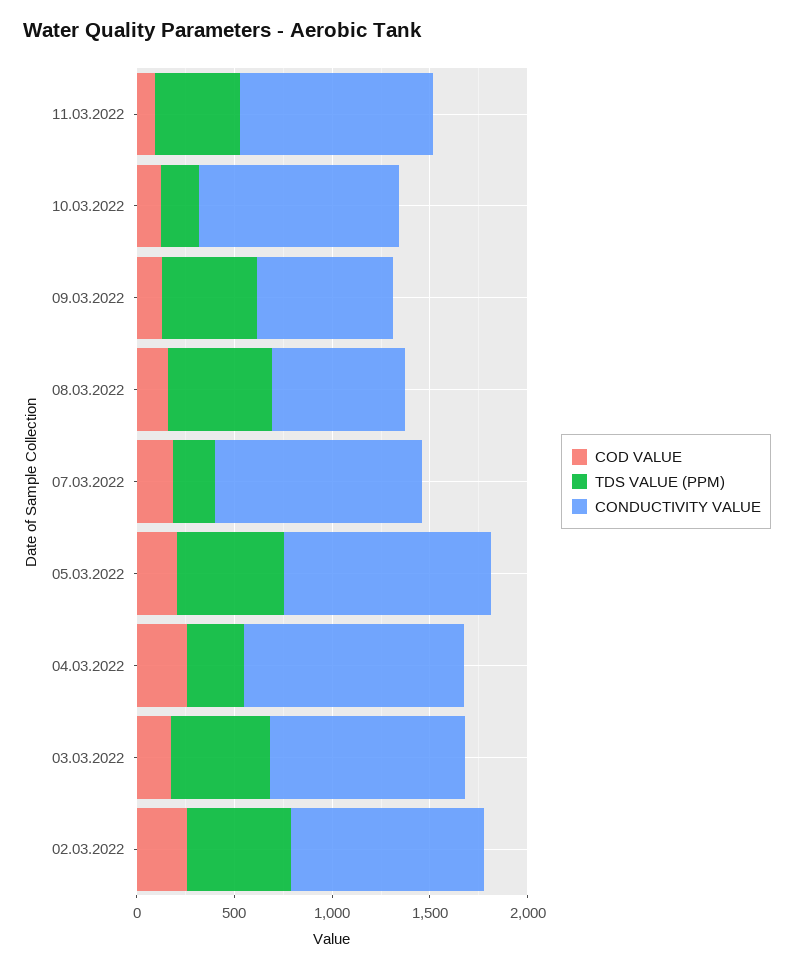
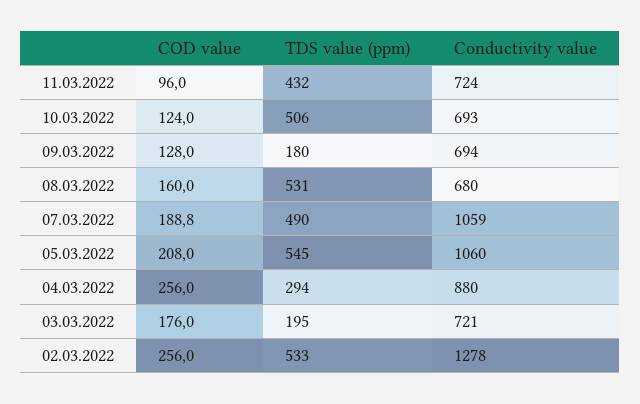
CONDUCTIVITY VALUE, 11.03.2022: 1000 -> 724
TDS VALUE (PPM), 10.03.2022: 200 -> 506
CONDUCTIVITY VALUE, 10.03.2022: 1000 -> 693
TDS VALUE (PPM), 09.03.2022: 500 -> 180
TDS VALUE (PPM), 07.03.2022: 200 -> 490
CONDUCTIVITY VALUE, 04.03.2022: 1100 -> 880
TDS VALUE (PPM), 03.03.2022: 500 -> 195
CONDUCTIVITY VALUE, 03.03.2022: 1000 -> 721
CONDUCTIVITY VALUE, 02.03.2022: 1000 -> 1278

